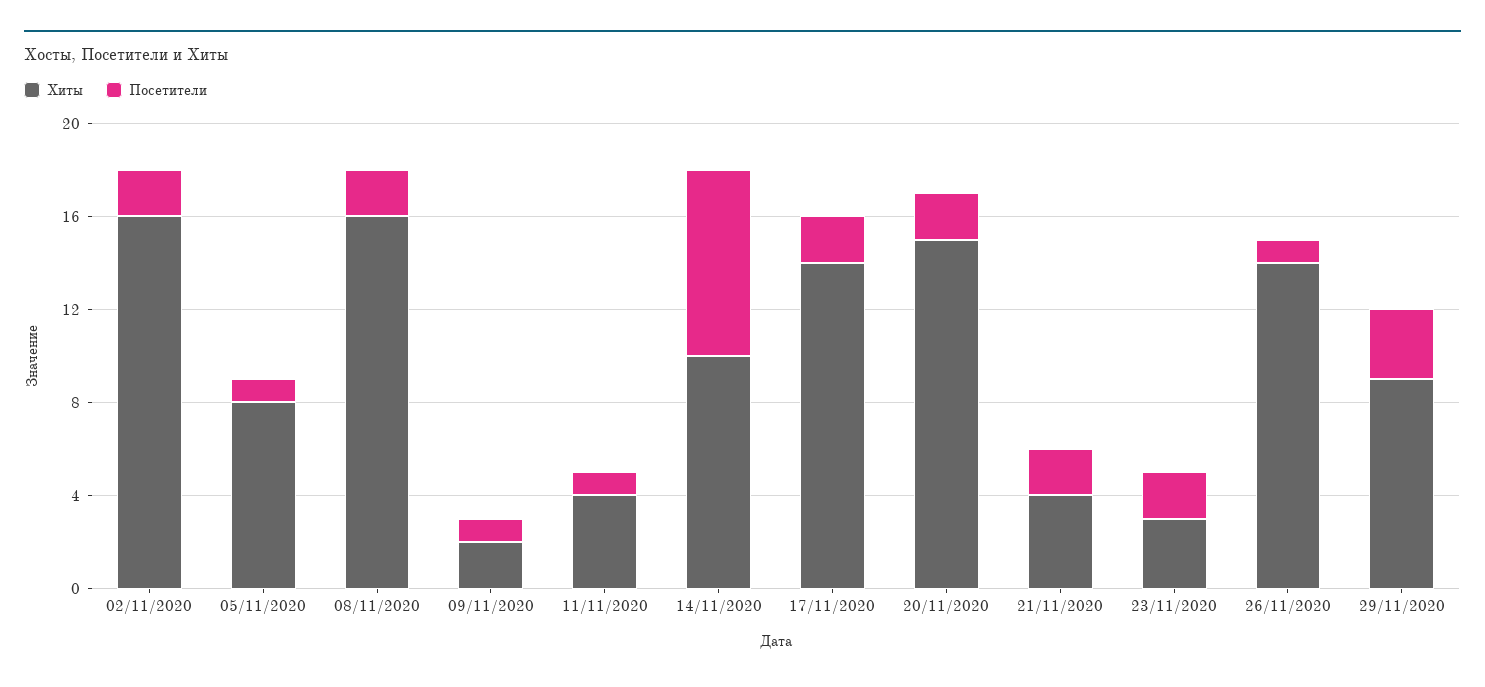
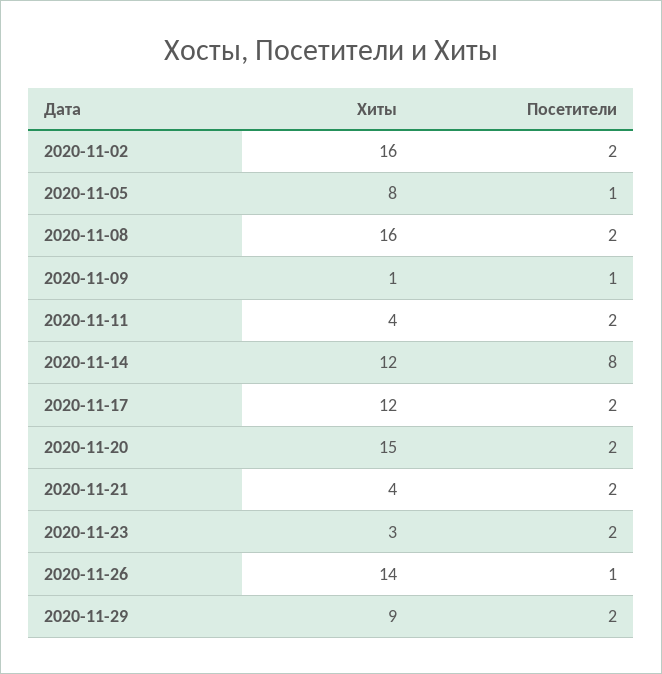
Хиты, 09/11/2020: 2 -> 1
Посетители, 11/11/2020: 1 -> 2
Хиты, 14/11/2020: 10 -> 12
Хиты, 17/11/2020: 14 -> 12
Посетители, 29/11/2020: 3 -> 2

